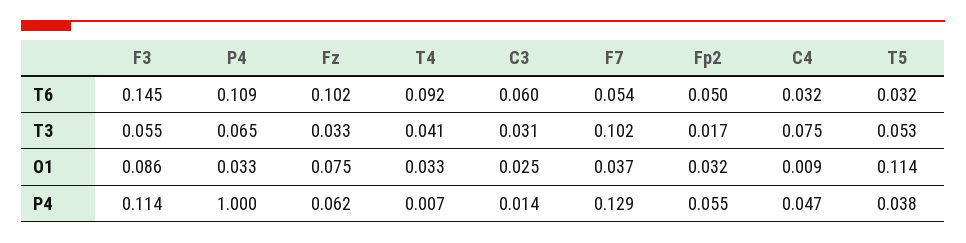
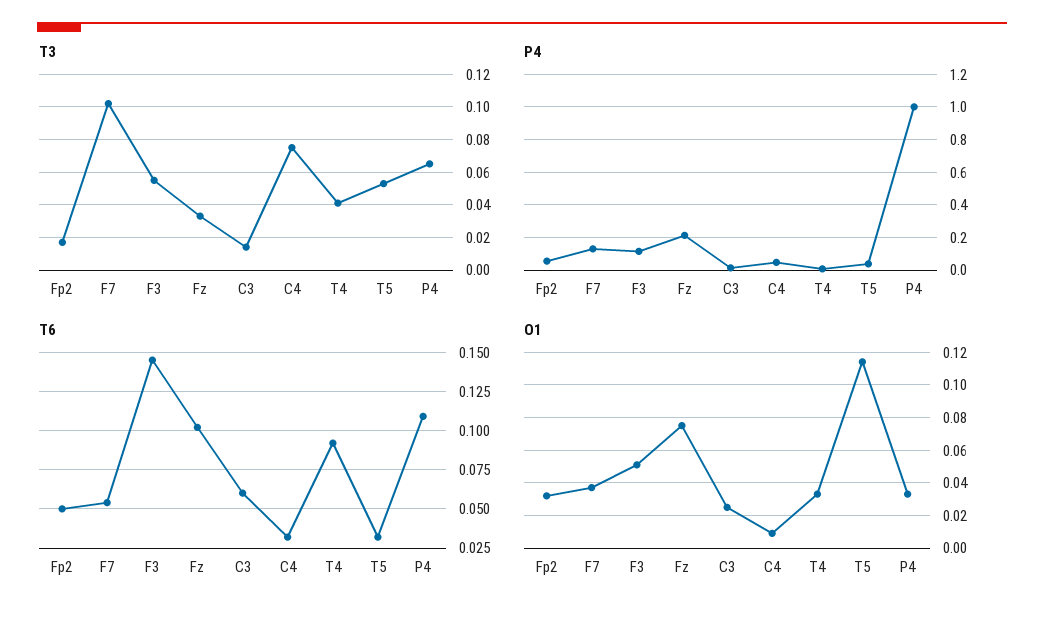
T3, C3: 0.031 -> 0.015
O1, F3: 0.086 -> 0.05
P4, Fz: 0.062 -> 0.2

